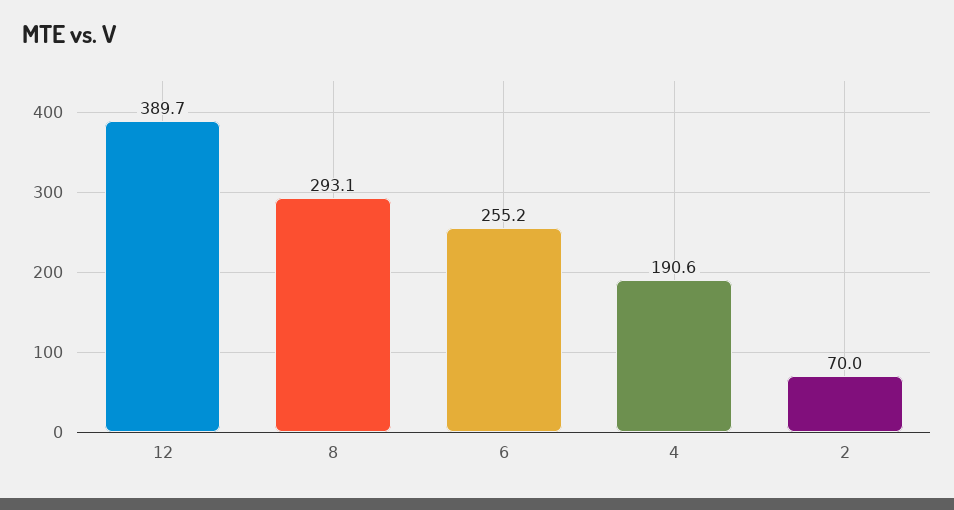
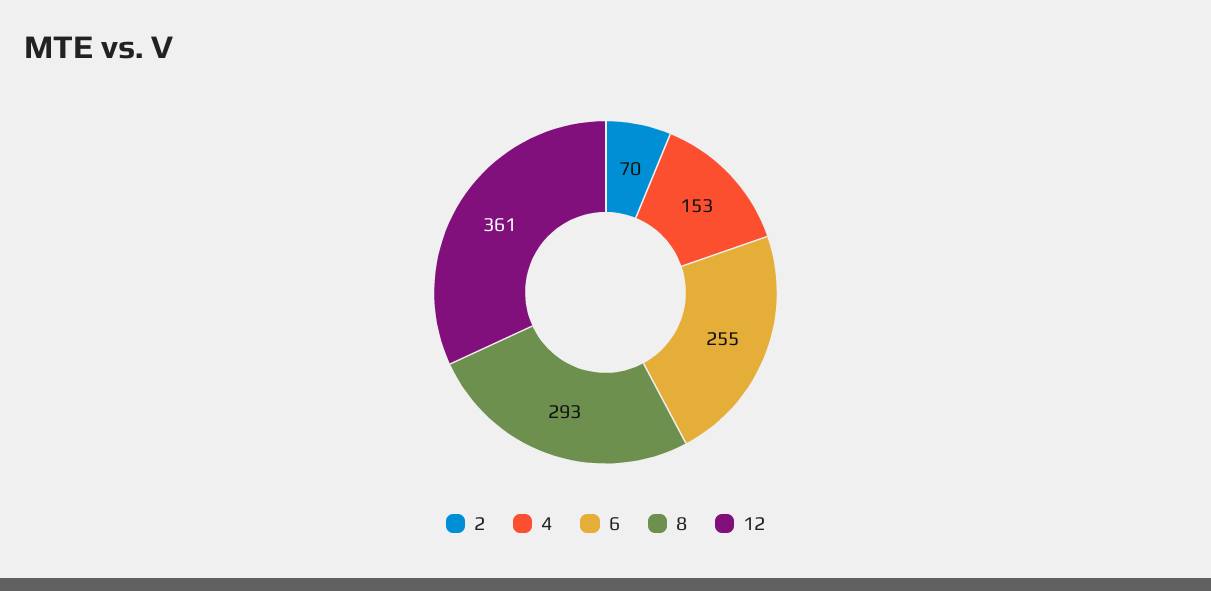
12: 389.7 -> 361
4: 190.6 -> 153

